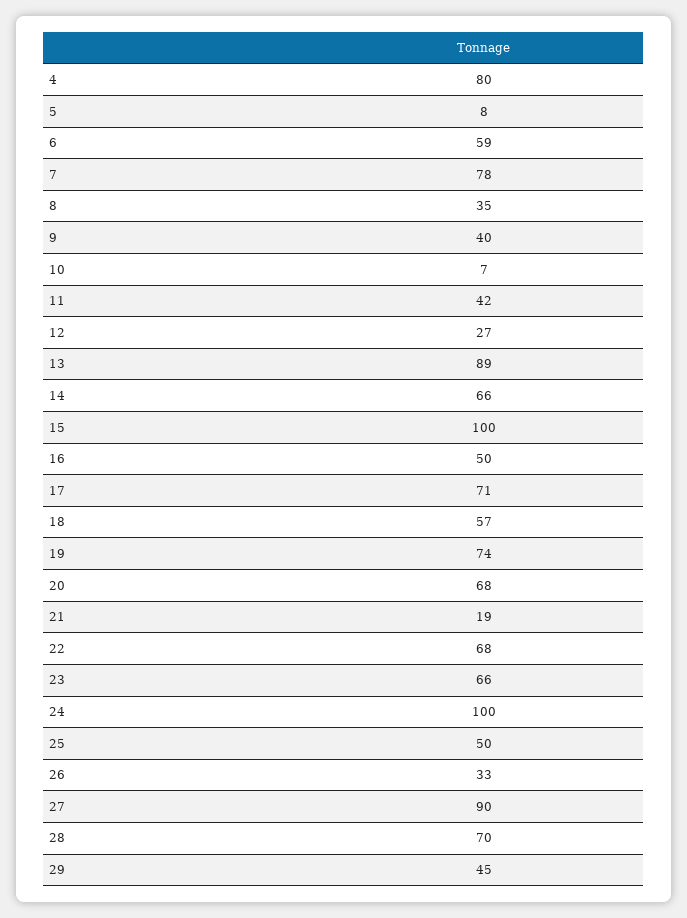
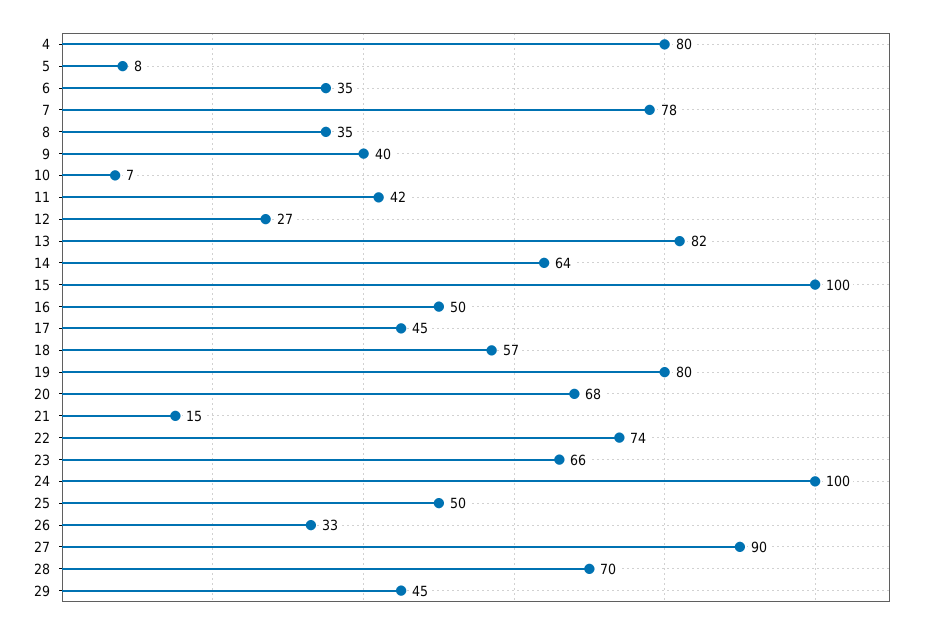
6: 59 -> 35
13: 89 -> 82
14: 66 -> 64
17: 71 -> 45
19: 74 -> 80
21: 19 -> 15
22: 68 -> 74

